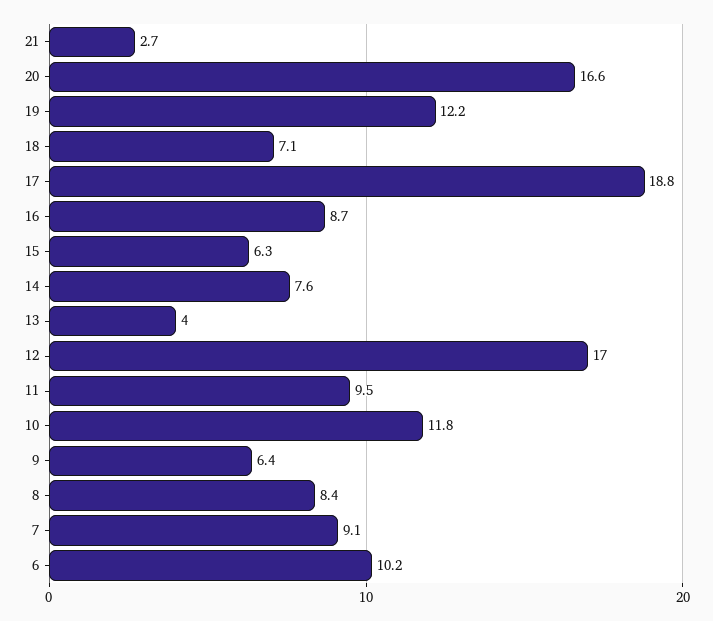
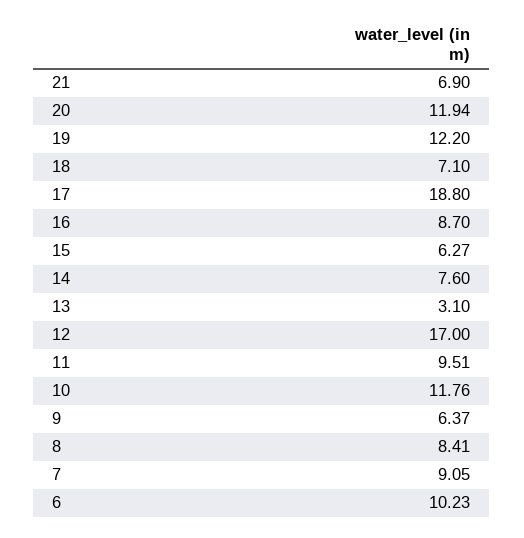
21: 2.7 -> 6.9
20: 16.6 -> 11.94
13: 4 -> 3.1

